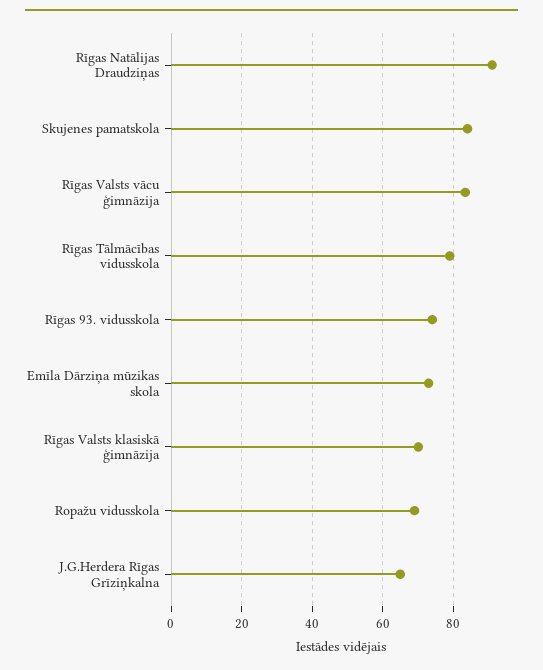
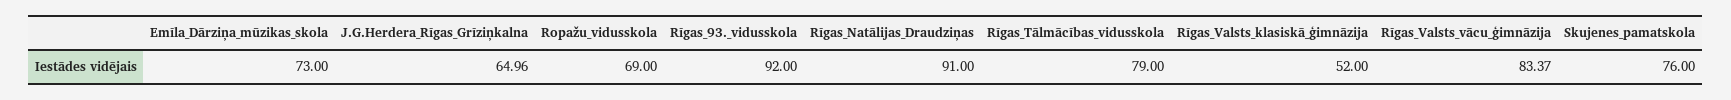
Skujenes pamatskola: 84 -> 76
Rīgas 93. vidusskola: 74 -> 92
Rīgas Valsts klasiskā ģimnāzija: 70 -> 52

